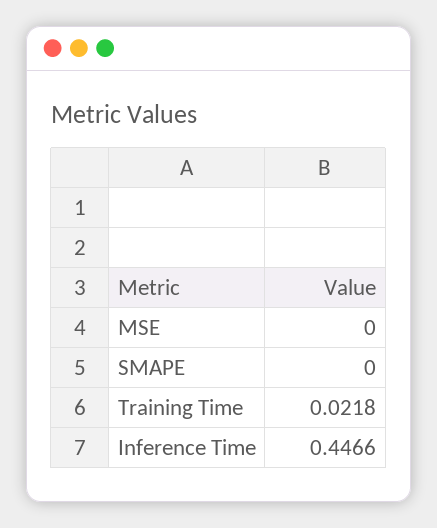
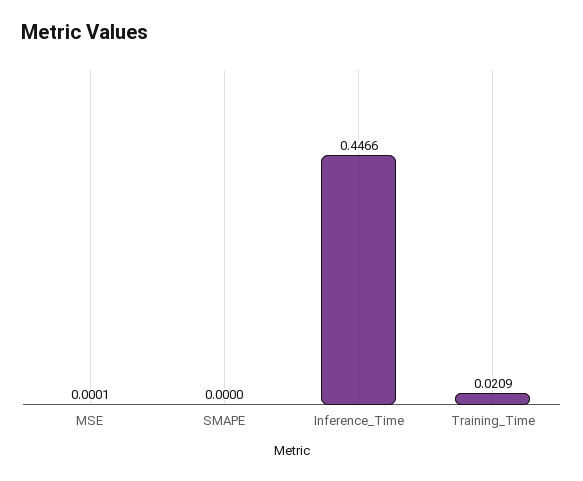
MSE: 0 -> 0.0001
Training Time: 0.0218 -> 0.0209

